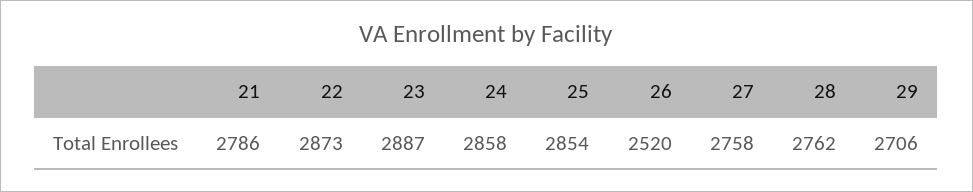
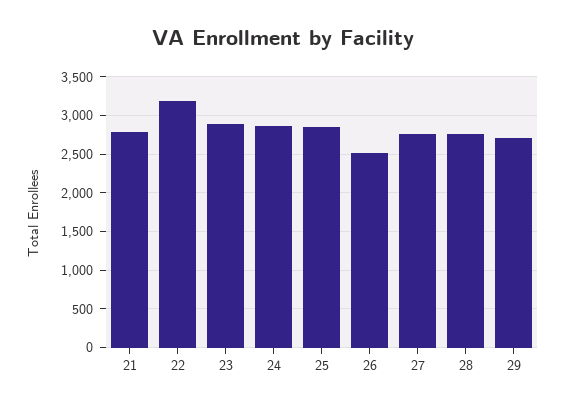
22: 2873 -> 3200

